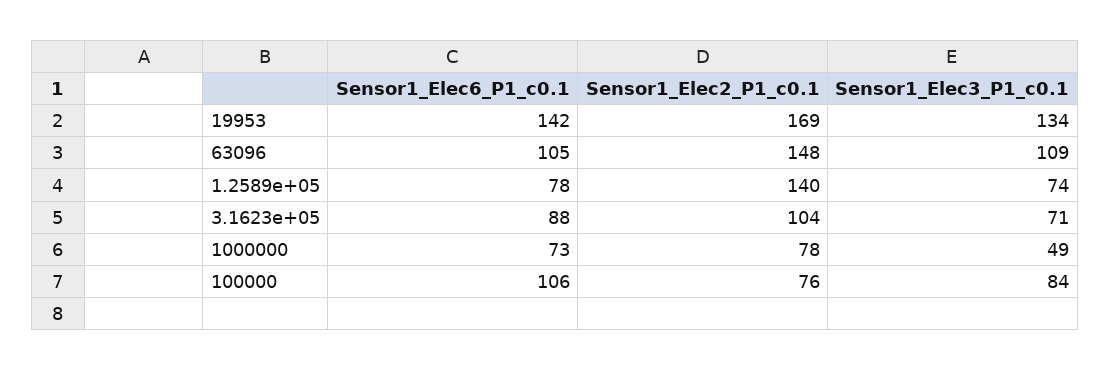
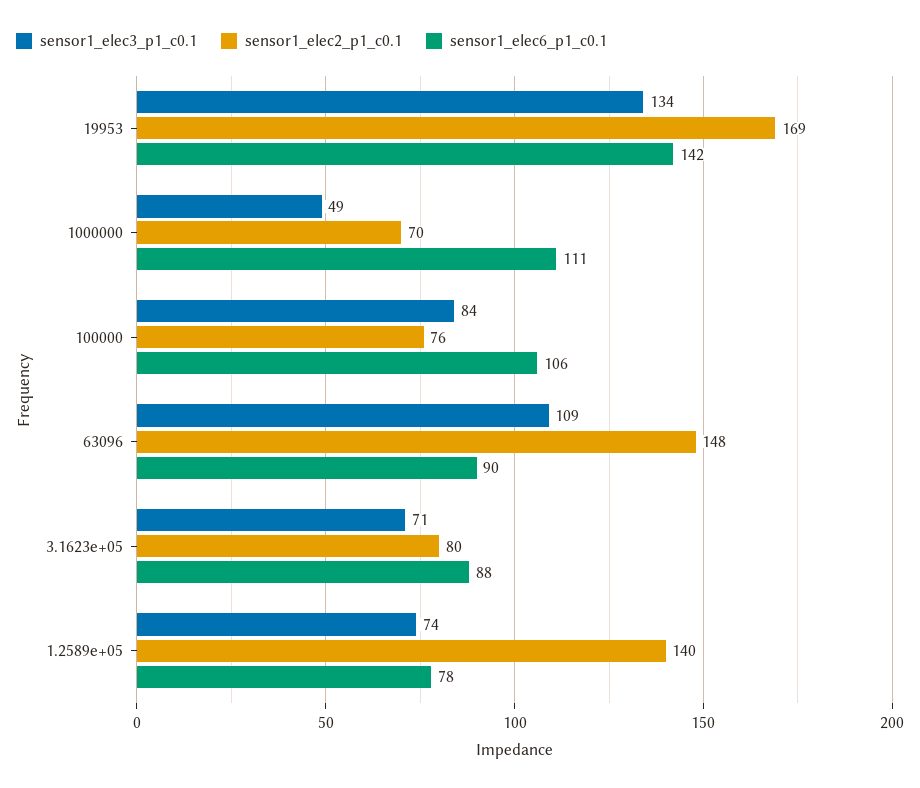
Sensor1_Elec6_P1_c0.1, 63096: 105 -> 90
Sensor1_Elec2_P1_c0.1, 3.1623e+05: 104 -> 80
Sensor1_Elec6_P1_c0.1, 1000000: 73 -> 111
Sensor1_Elec2_P1_c0.1, 1000000: 78 -> 70

